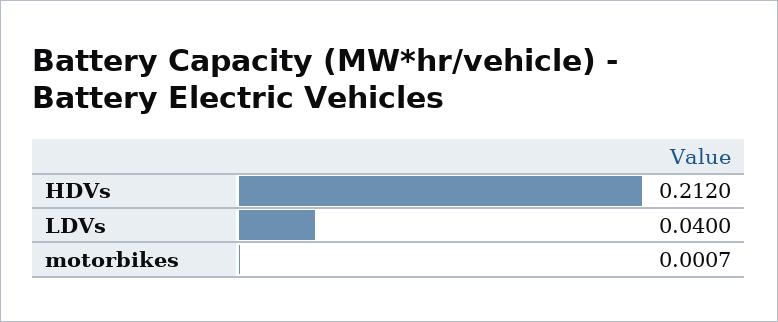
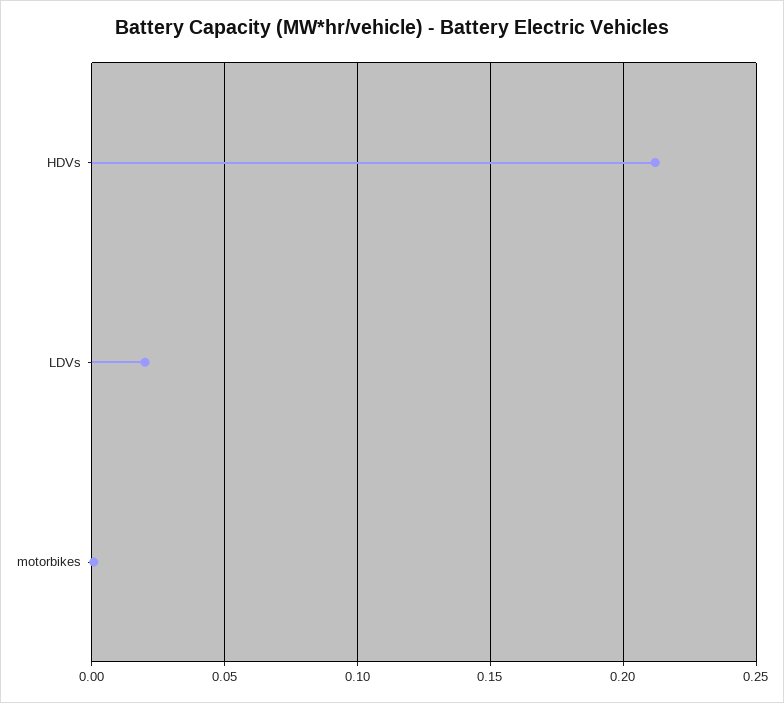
LDVs: 0.04 -> 0.02

